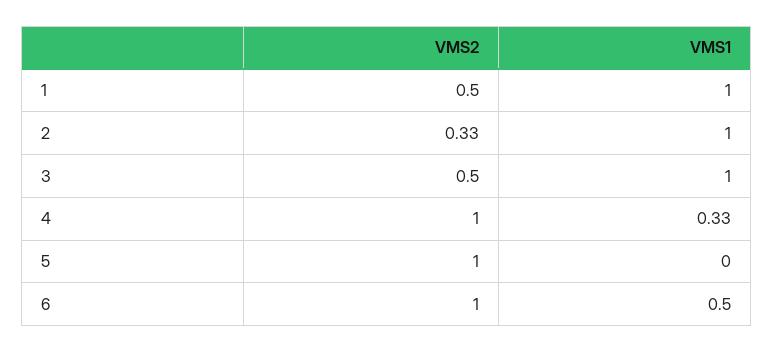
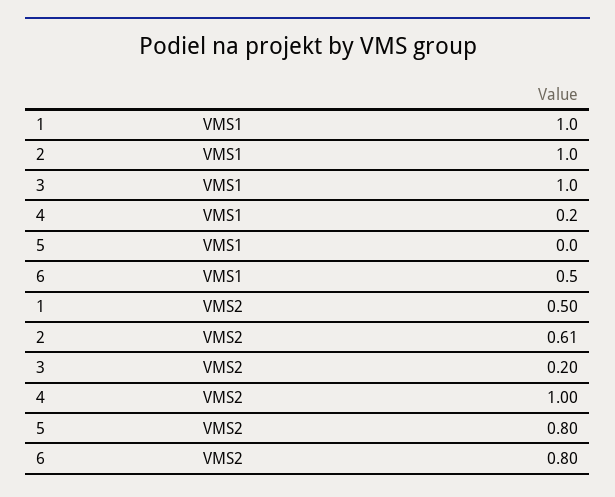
VMS2, 2: 0.33 -> 0.61
VMS2, 3: 0.5 -> 0.2
VMS1, 4: 0.33 -> 0.2
VMS2, 5: 1 -> 0.8
VMS2, 6: 1 -> 0.8

